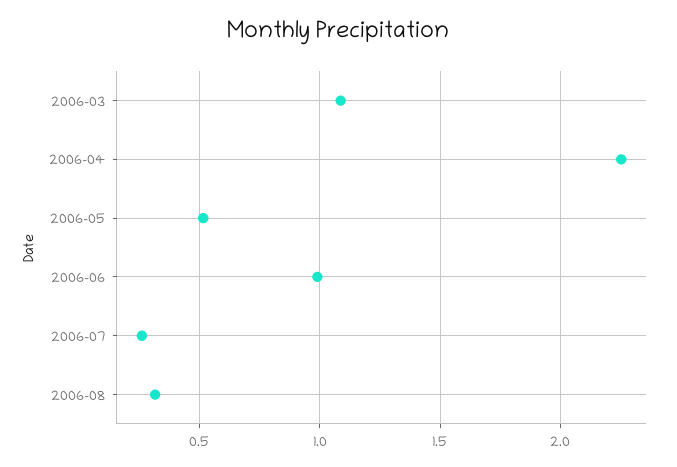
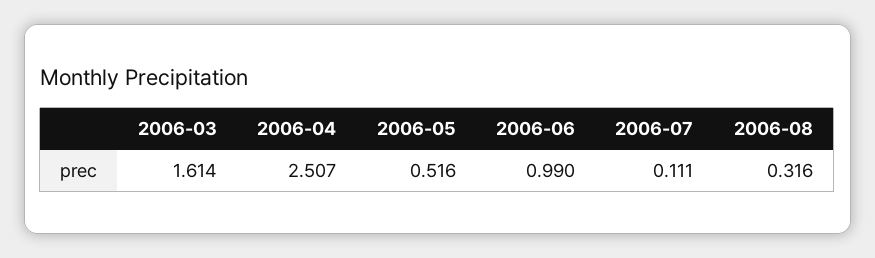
2006-03: 1.1 -> 1.614
2006-04: 2.25 -> 2.507
2006-07: 0.25 -> 0.111

